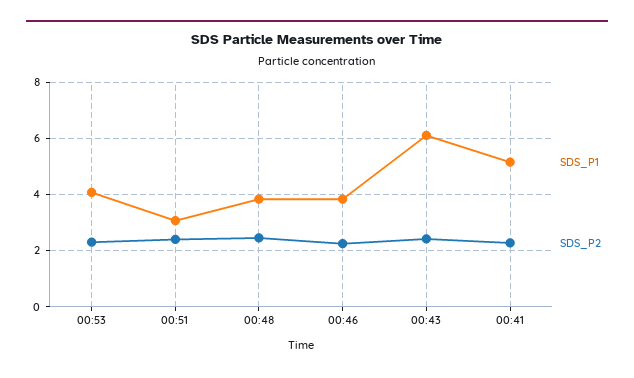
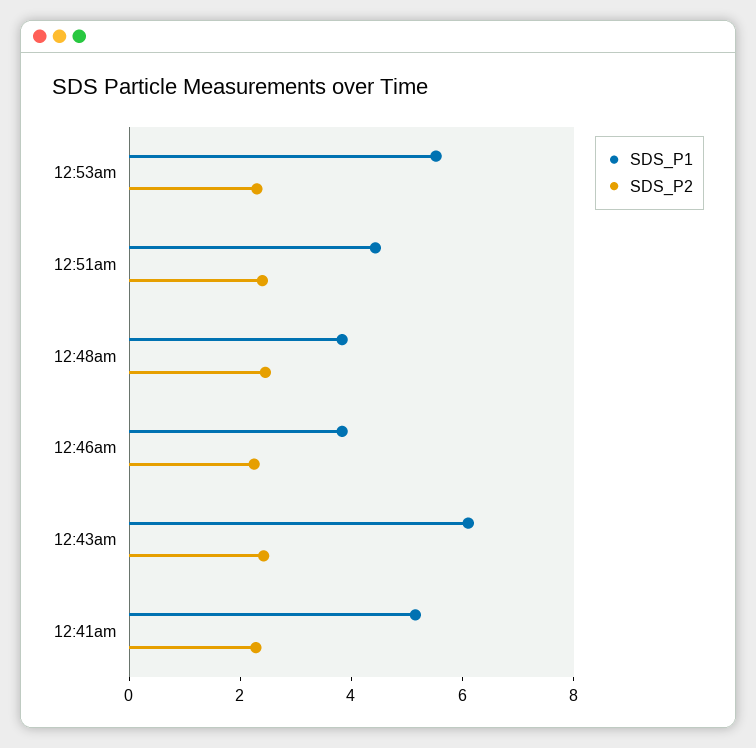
SDS_P1, 00:53: 4 -> 5.5
SDS_P1, 00:51: 3 -> 4.5

